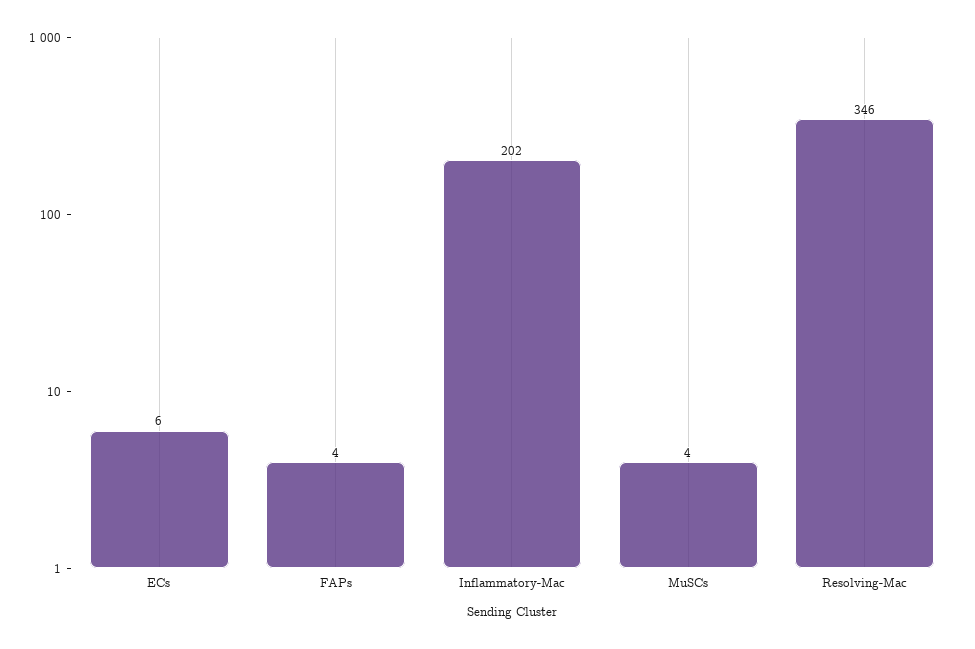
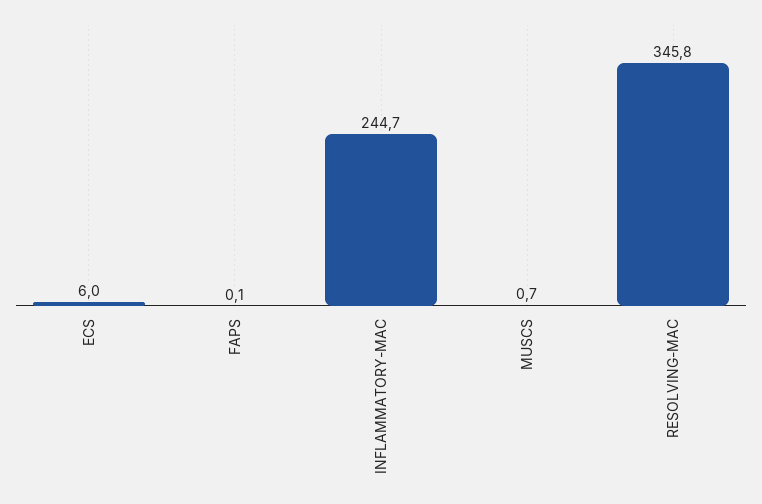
FAPs: 4 -> 0.1
Inflammatory-Mac: 202 -> 244.7
MuSCs: 4 -> 0.7

